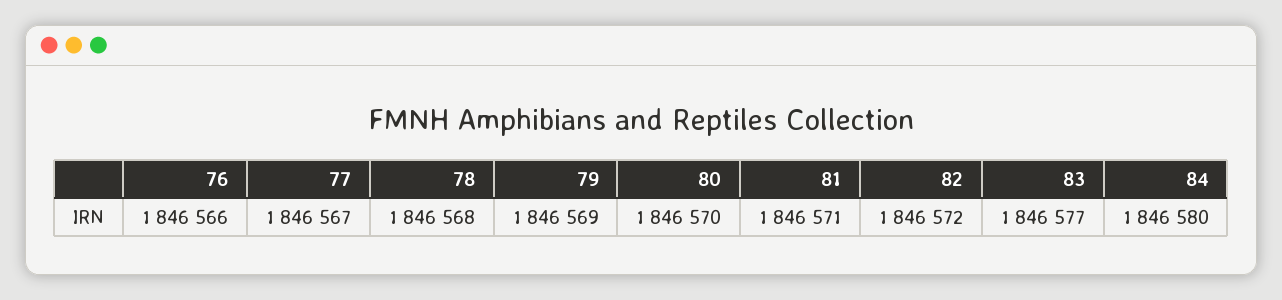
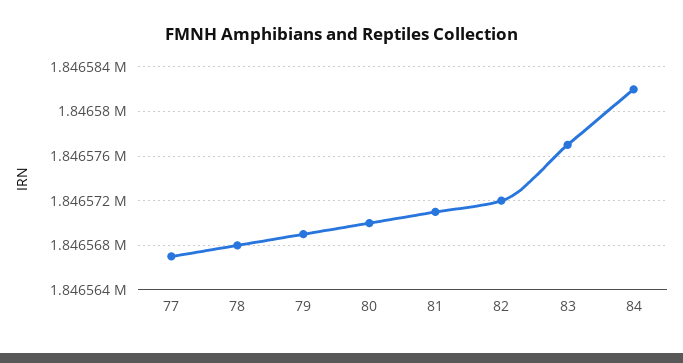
76: 1846566 -> none
84: 1846580 -> 1846582

